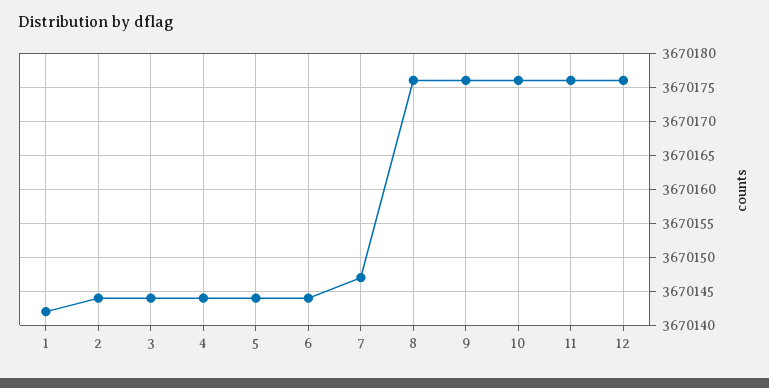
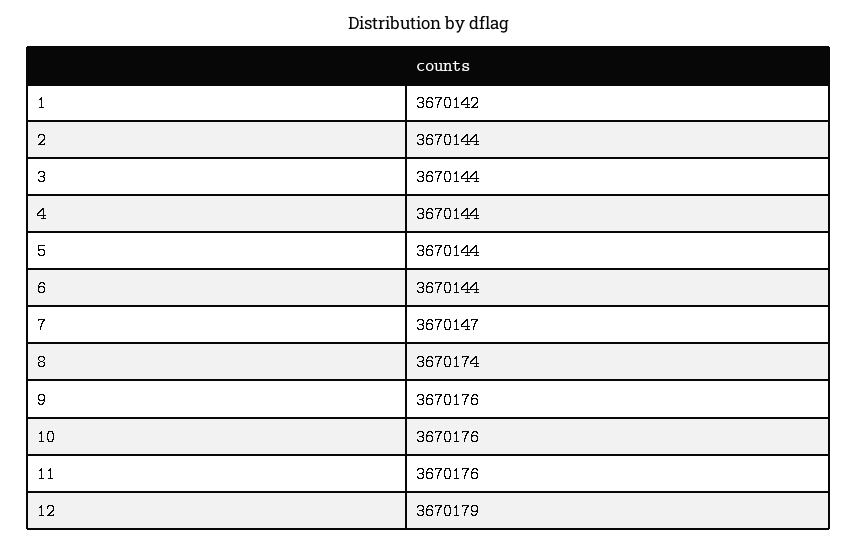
8: 3670176 -> 3670174
12: 3670176 -> 3670179

